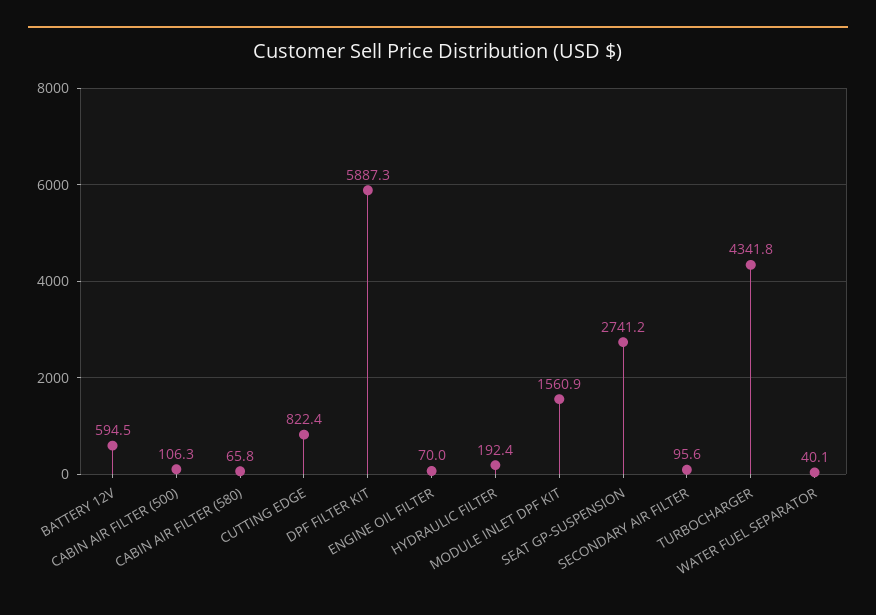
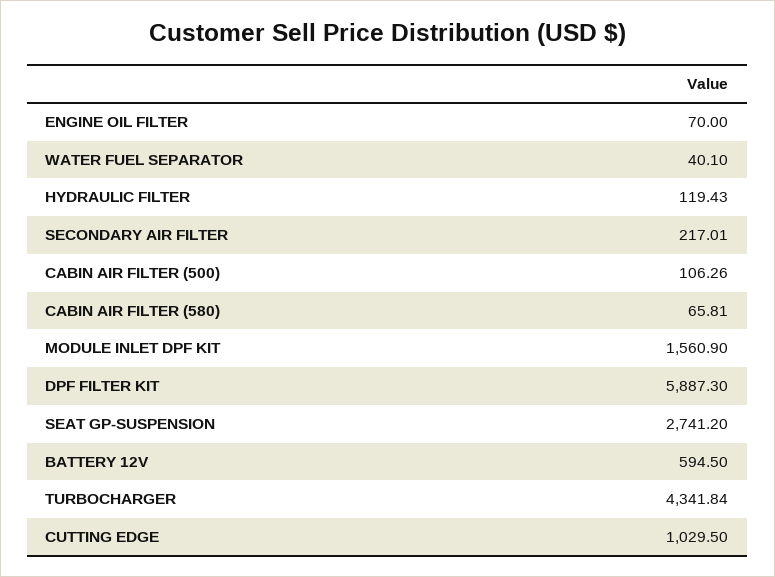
CUTTING EDGE: 822.4 -> 1029.5
HYDRAULIC FILTER: 192.4 -> 119.43
SECONDARY AIR FILTER: 95.6 -> 217.01

